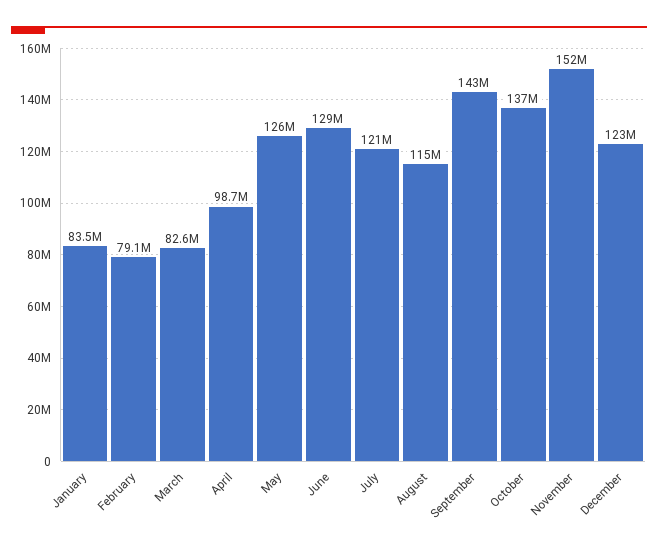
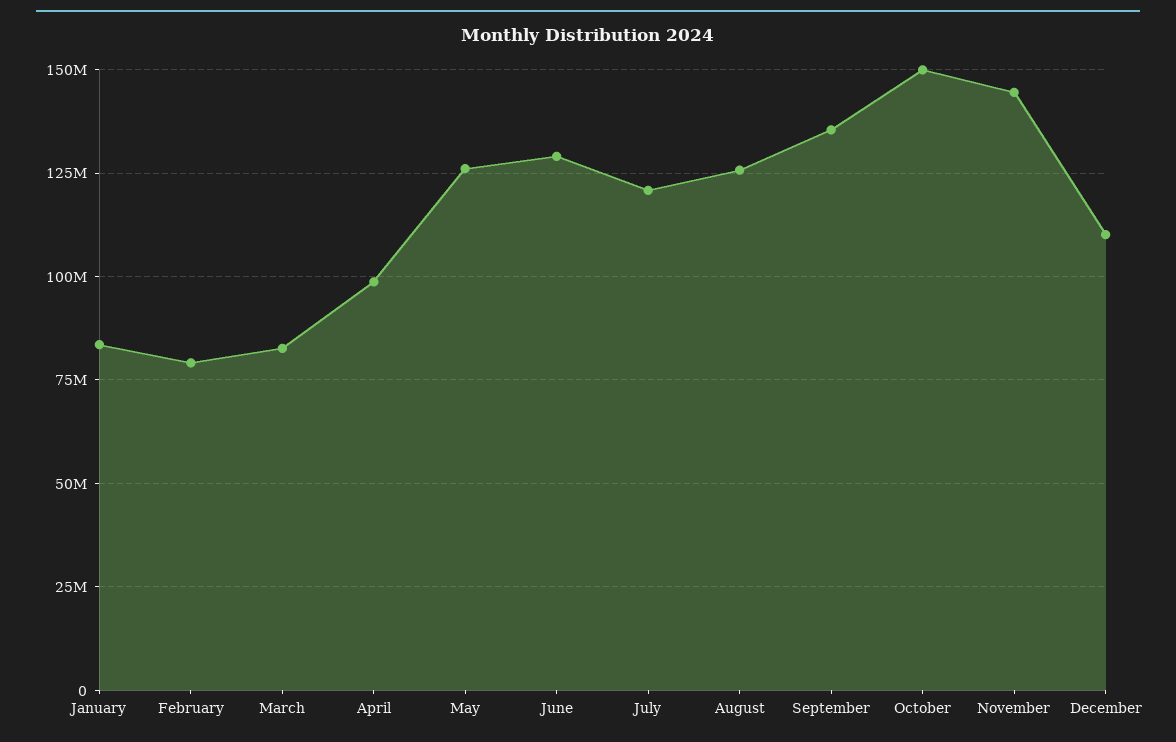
August: 115000000 -> 125000000
September: 143000000 -> 135000000
October: 137000000 -> 150000000
November: 152000000 -> 145000000
December: 123000000 -> 110000000

